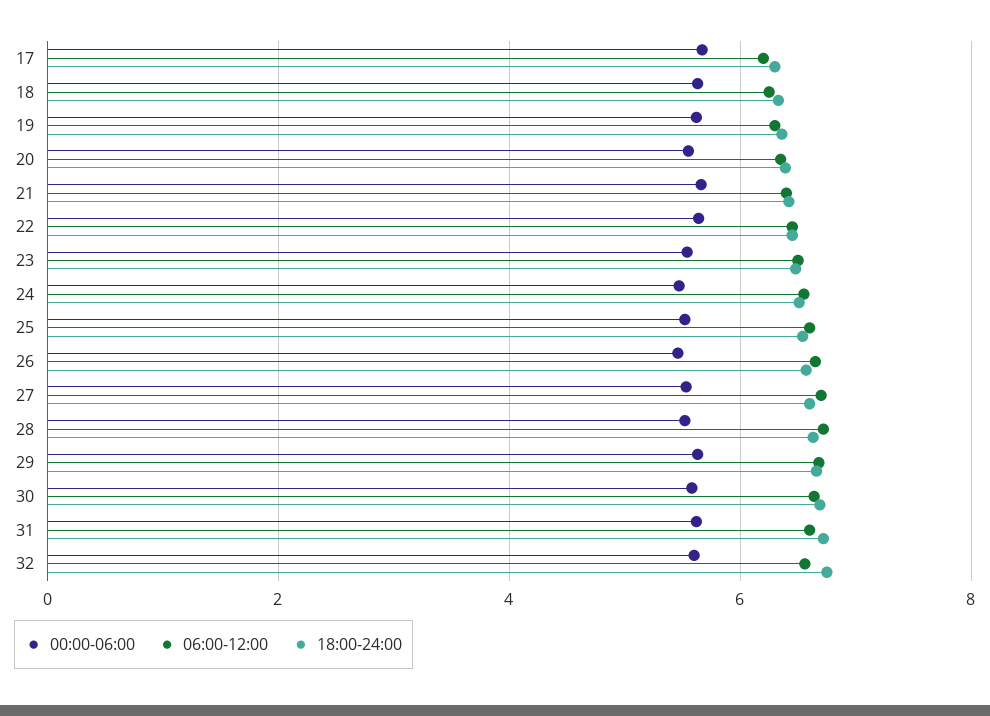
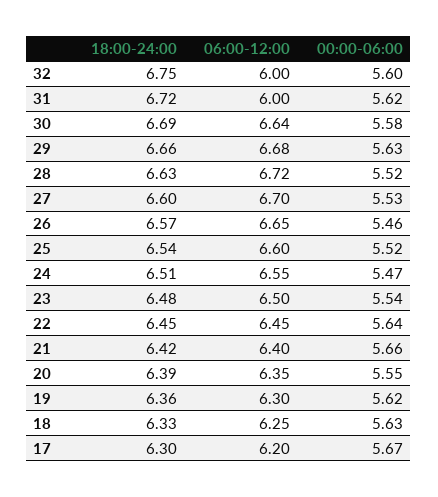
06:00-12:00, 31: 6.6 -> 6
06:00-12:00, 32: 6.6 -> 6

